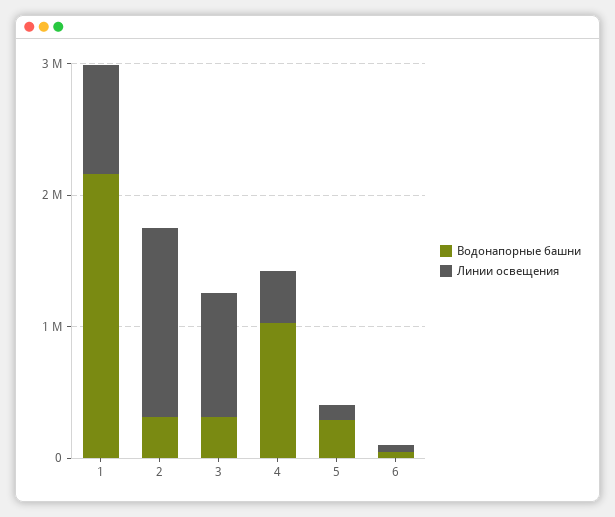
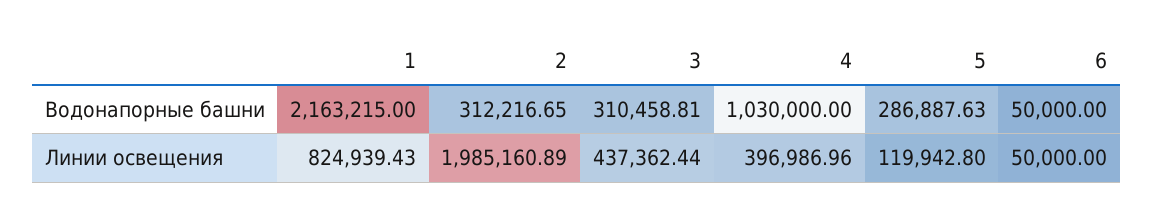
Линии освещения, 2: 1400000 -> 1985160.89
Линии освещения, 3: 1000000 -> 437362.44

